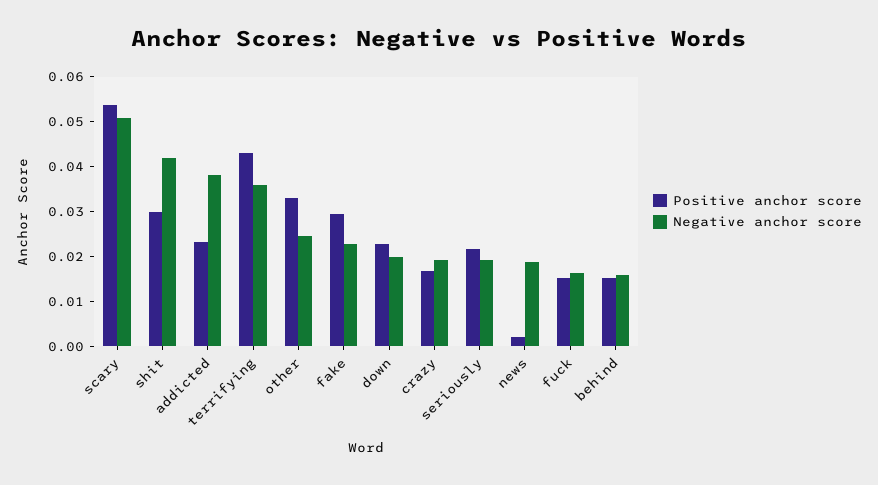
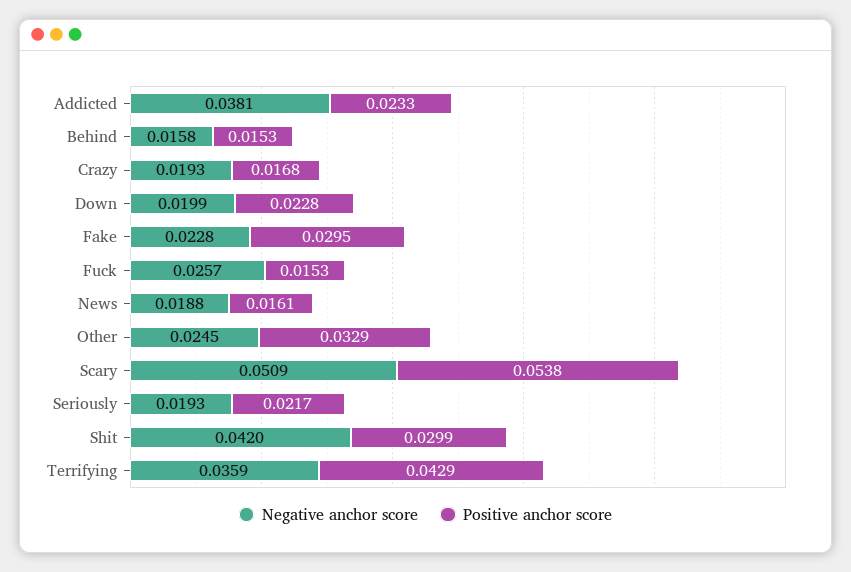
Positive anchor score, news: 0.002 -> 0.0161
Negative anchor score, fuck: 0.016 -> 0.0257

